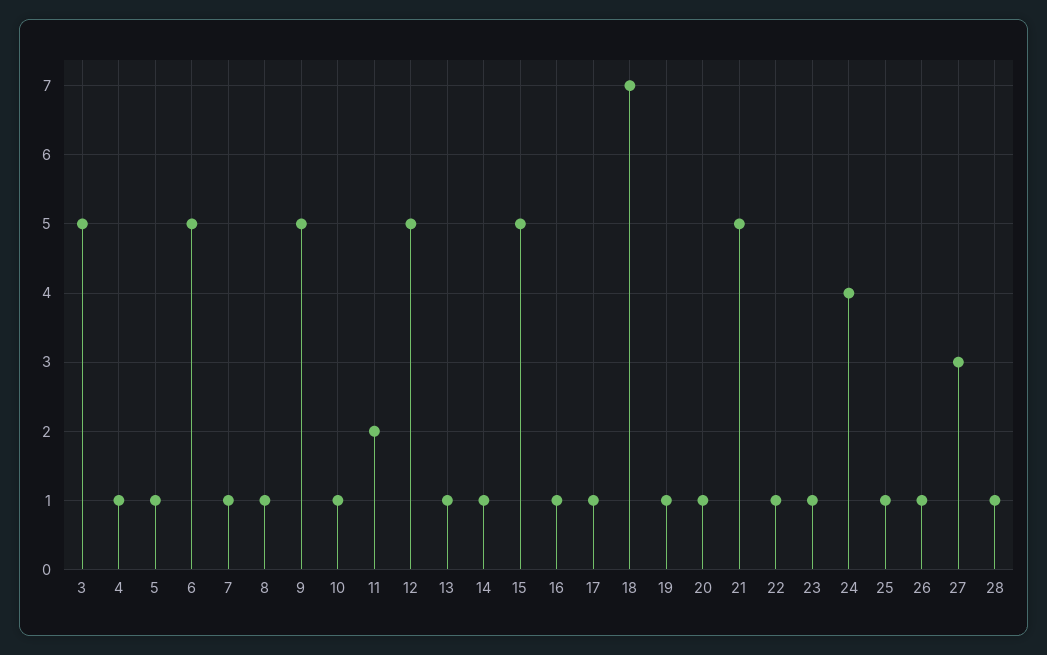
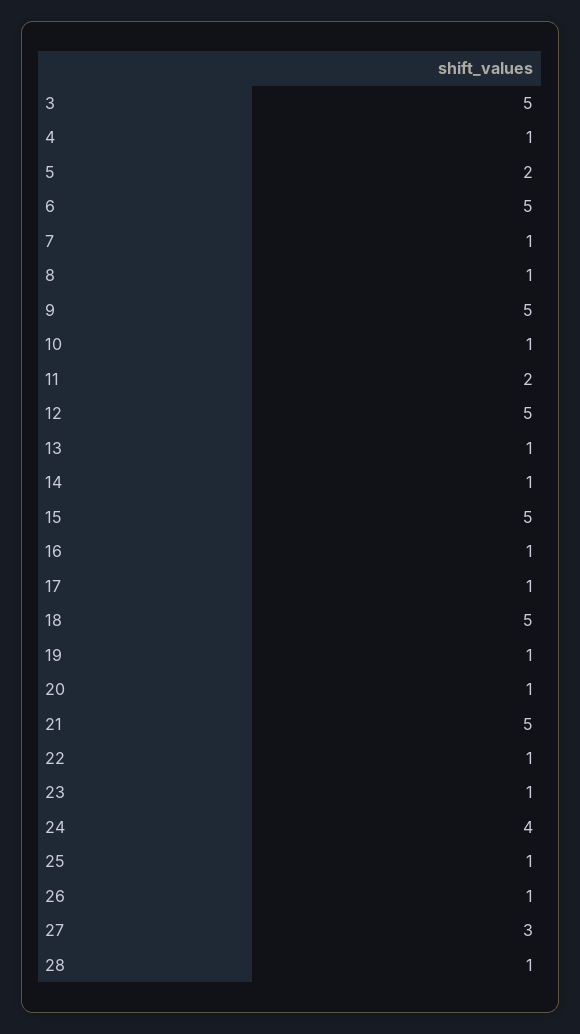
5: 1 -> 2
18: 7 -> 5

